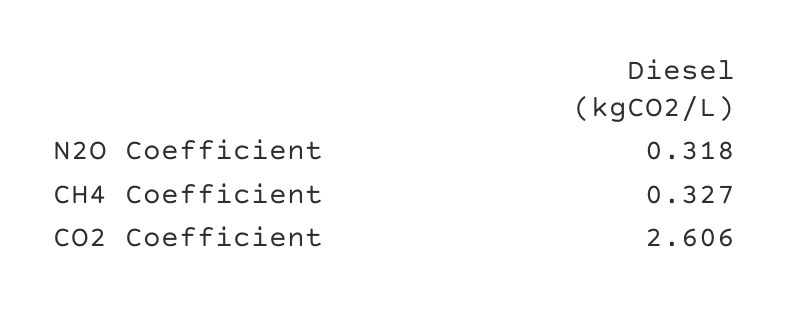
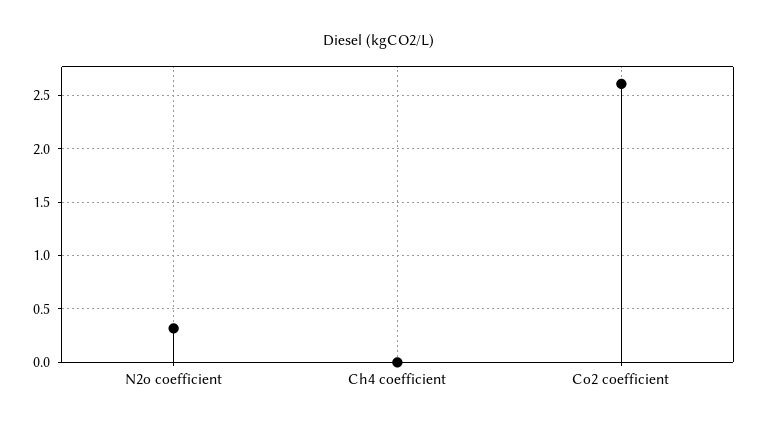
CH4 Coefficient: 0.327 -> 0

